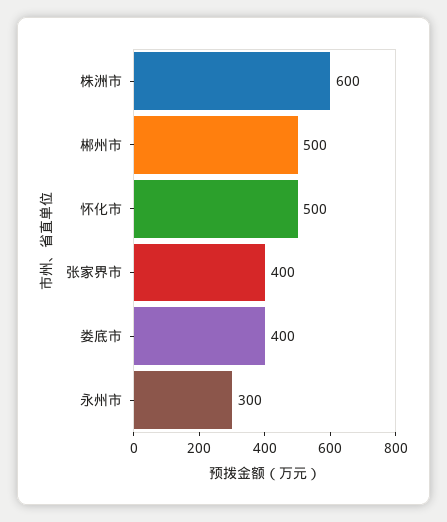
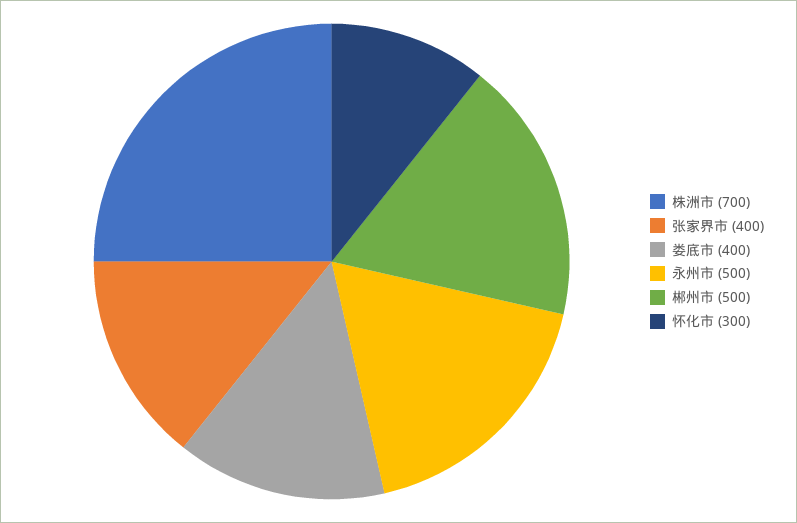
株洲市: 600 -> 700
怀化市: 500 -> 300
永州市: 300 -> 500

